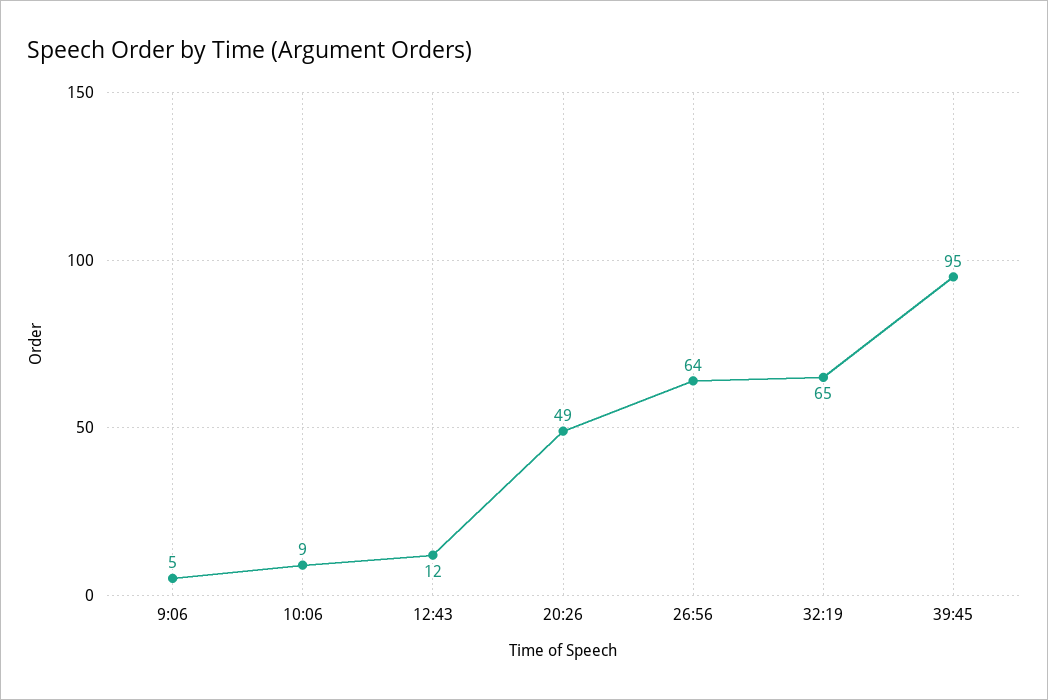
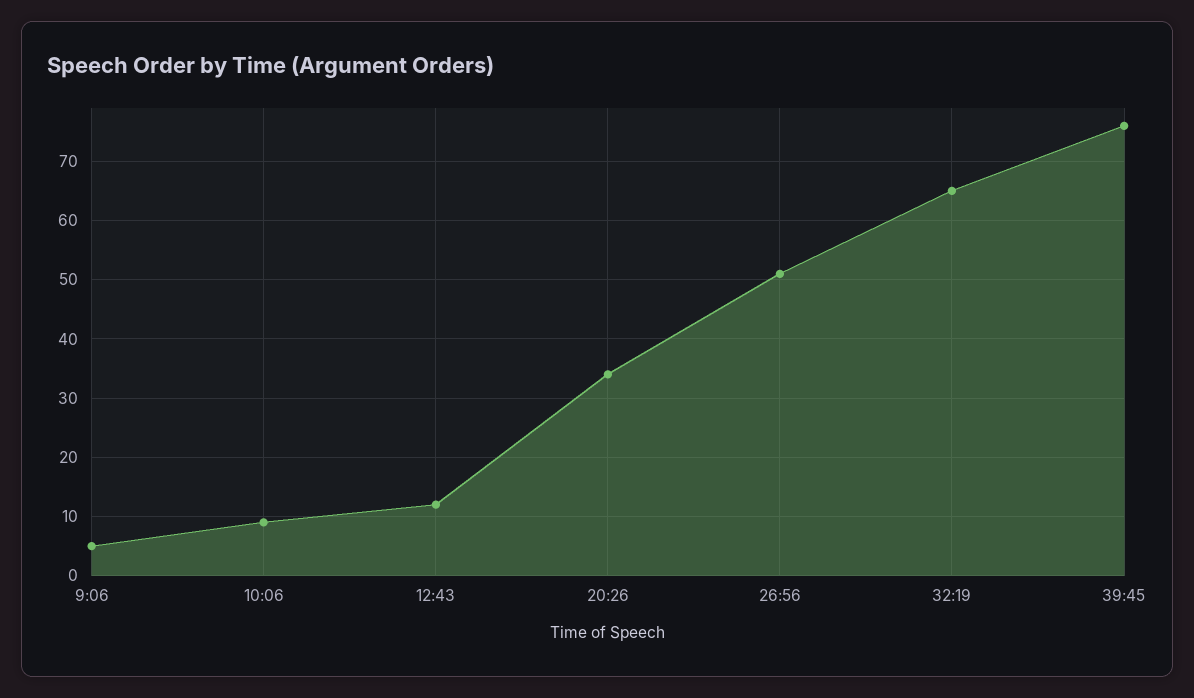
20:26: 49 -> 35
26:56: 64 -> 50
39:45: 95 -> 75

